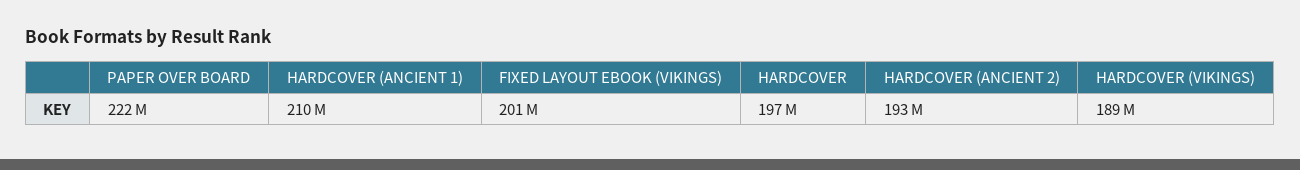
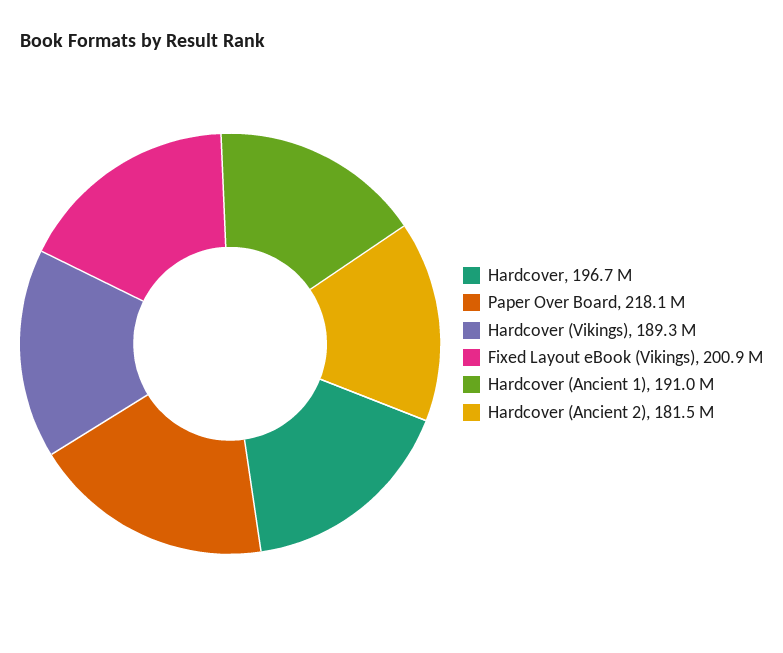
PAPER OVER BOARD: 222000000 -> 218100000
HARDCOVER (ANCIENT 1): 210000000 -> 191000000
HARDCOVER (ANCIENT 2): 193000000 -> 181500000

